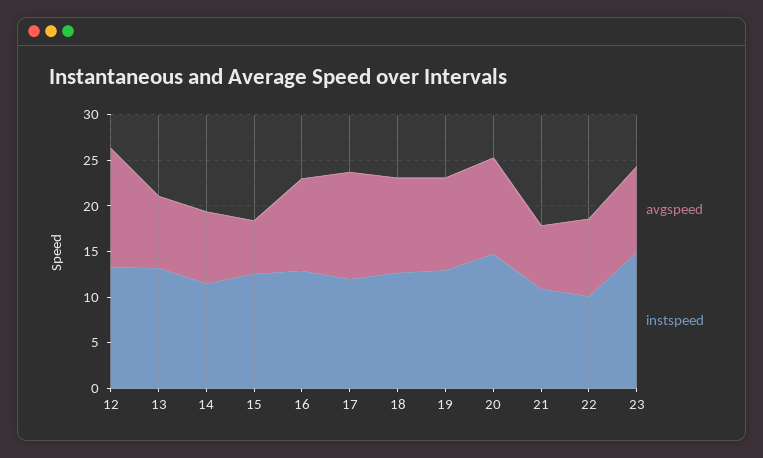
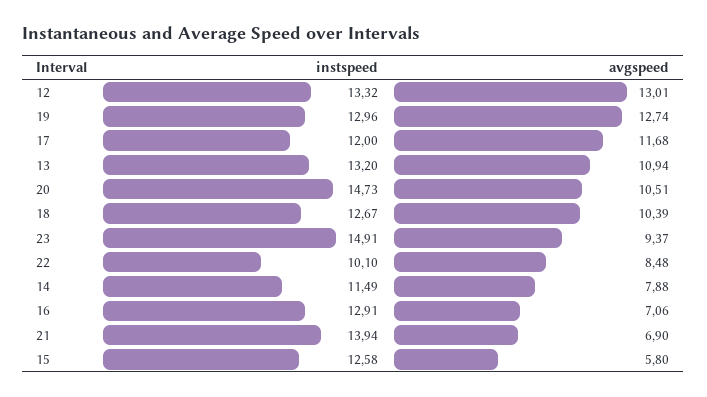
avgspeed, 13: 8 -> 10.94
avgspeed, 16: 10 -> 7.06
avgspeed, 19: 10 -> 12.74
instspeed, 21: 11 -> 13.94

